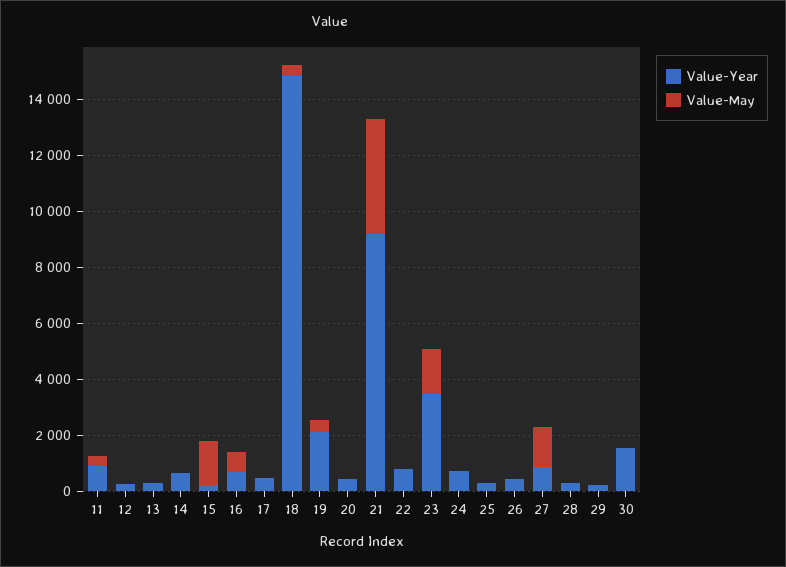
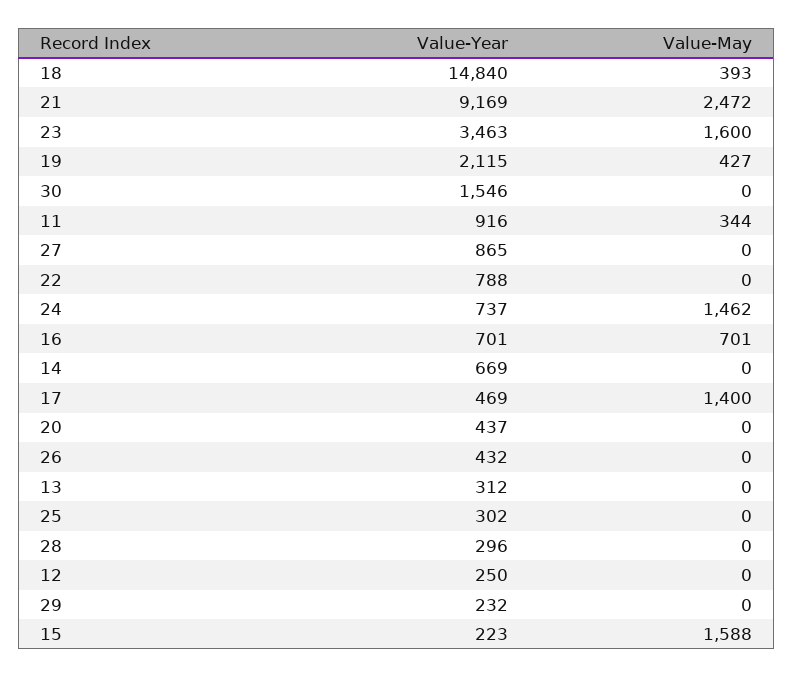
Value-May, 17: 0 -> 1400
Value-May, 21: 4000 -> 2472
Value-May, 24: 0 -> 1462
Value-May, 27: 1500 -> 0

